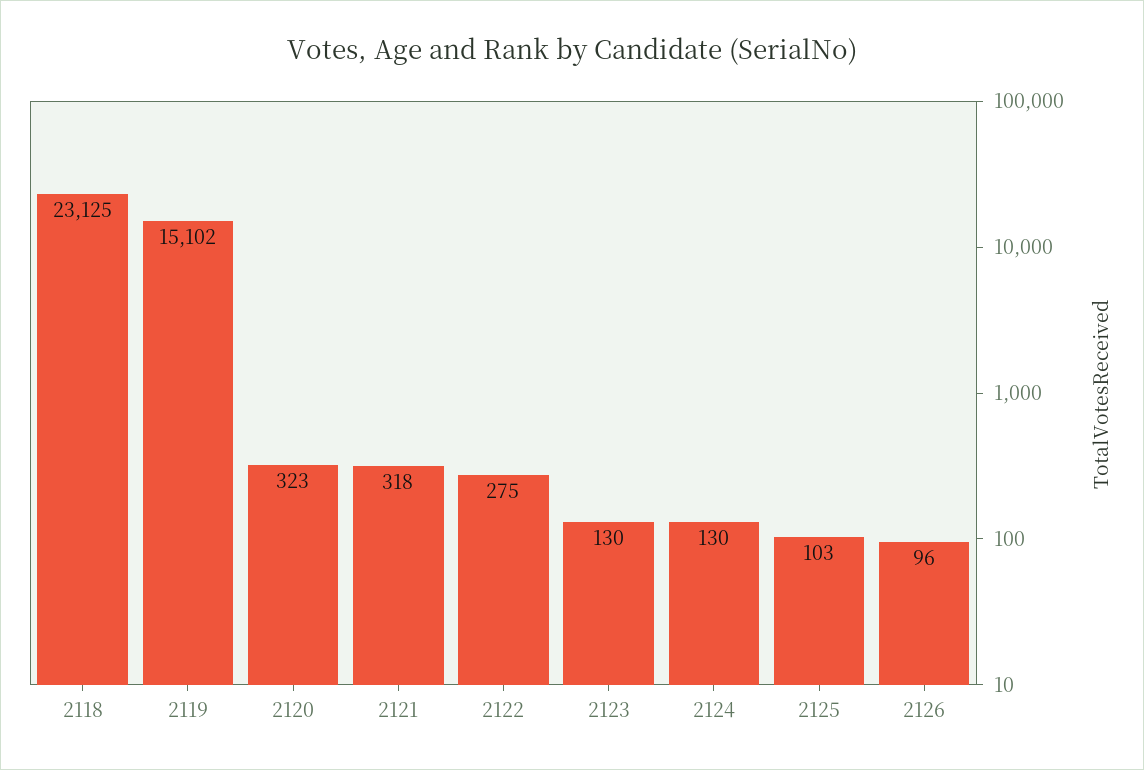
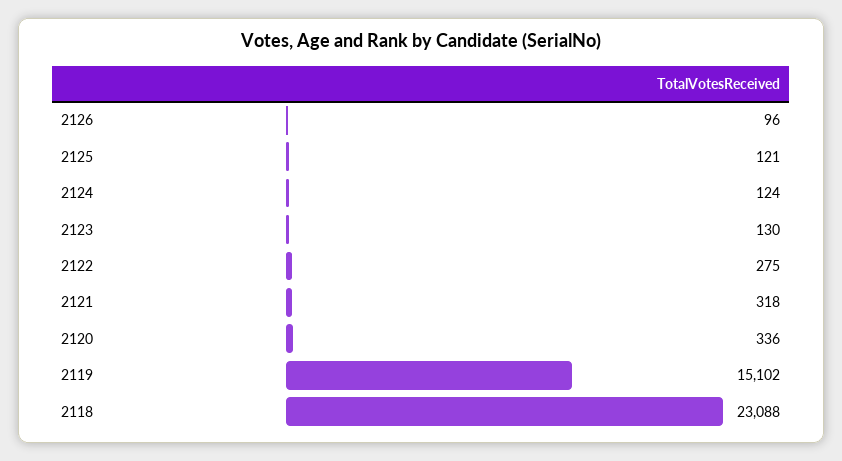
2118: 23125 -> 23088
2120: 323 -> 336
2124: 130 -> 124
2125: 103 -> 121

